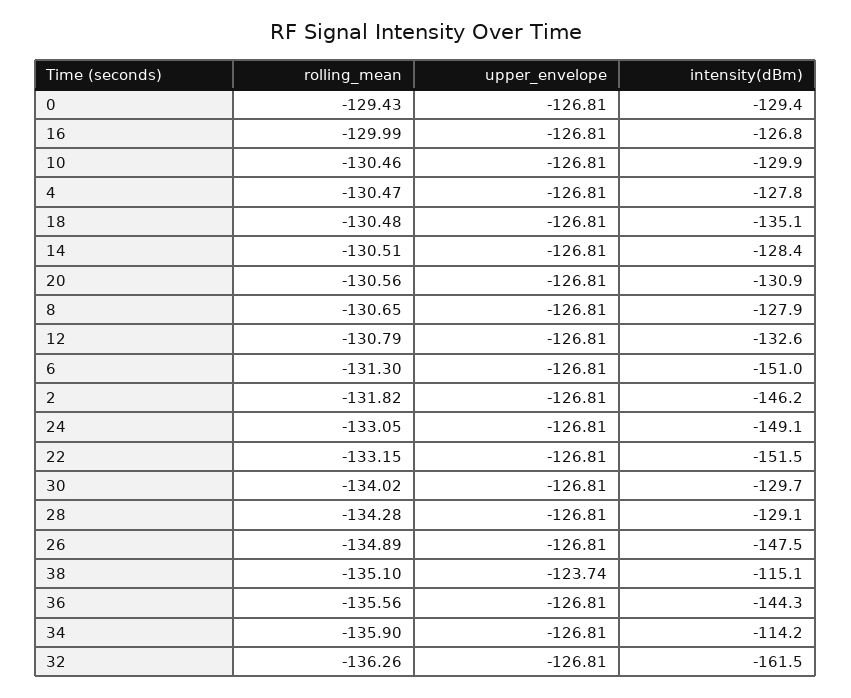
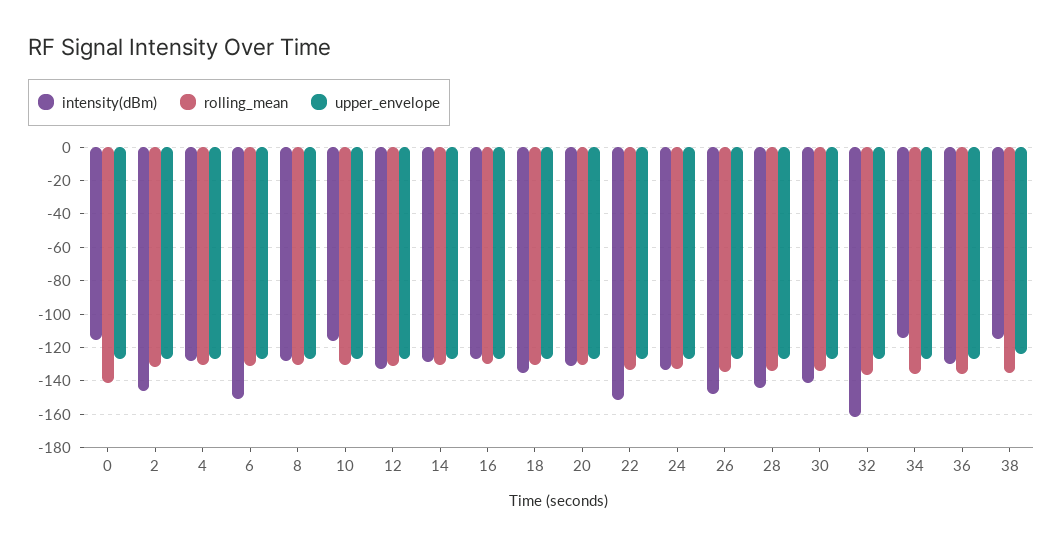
rolling_mean, 0: -129.43 -> -140
intensity(dBm), 0: -129.4 -> -115
intensity(dBm), 10: -129.9 -> -115
intensity(dBm), 24: -149.1 -> -135
intensity(dBm), 30: -129.7 -> -140
intensity(dBm), 28: -129.1 -> -145
intensity(dBm), 36: -144.3 -> -130

